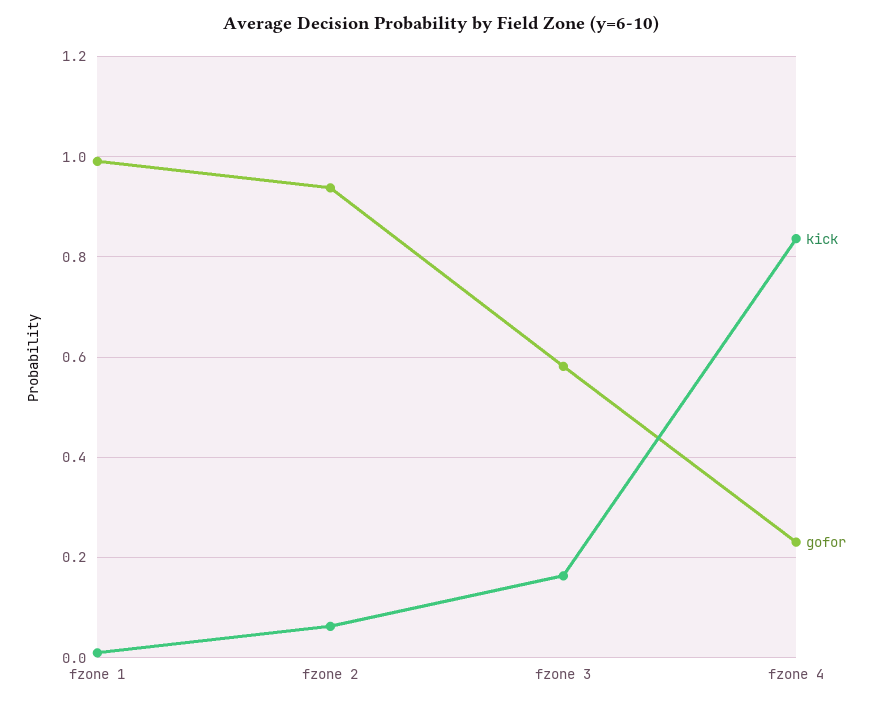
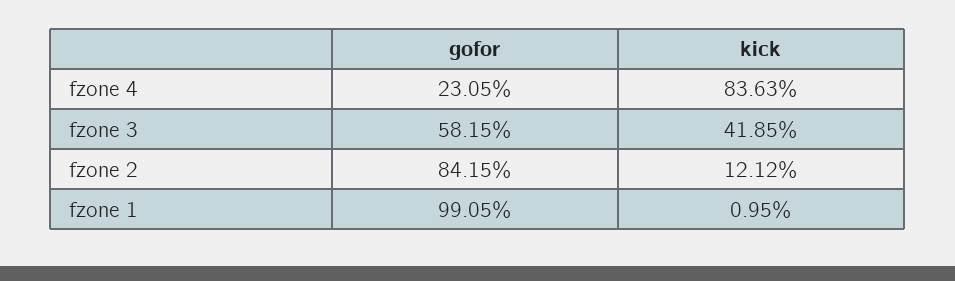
kick, fzone 2: 0.06 -> 0.1212
gofor, fzone 2: 0.94 -> 0.8415
kick, fzone 3: 0.16 -> 0.4185

